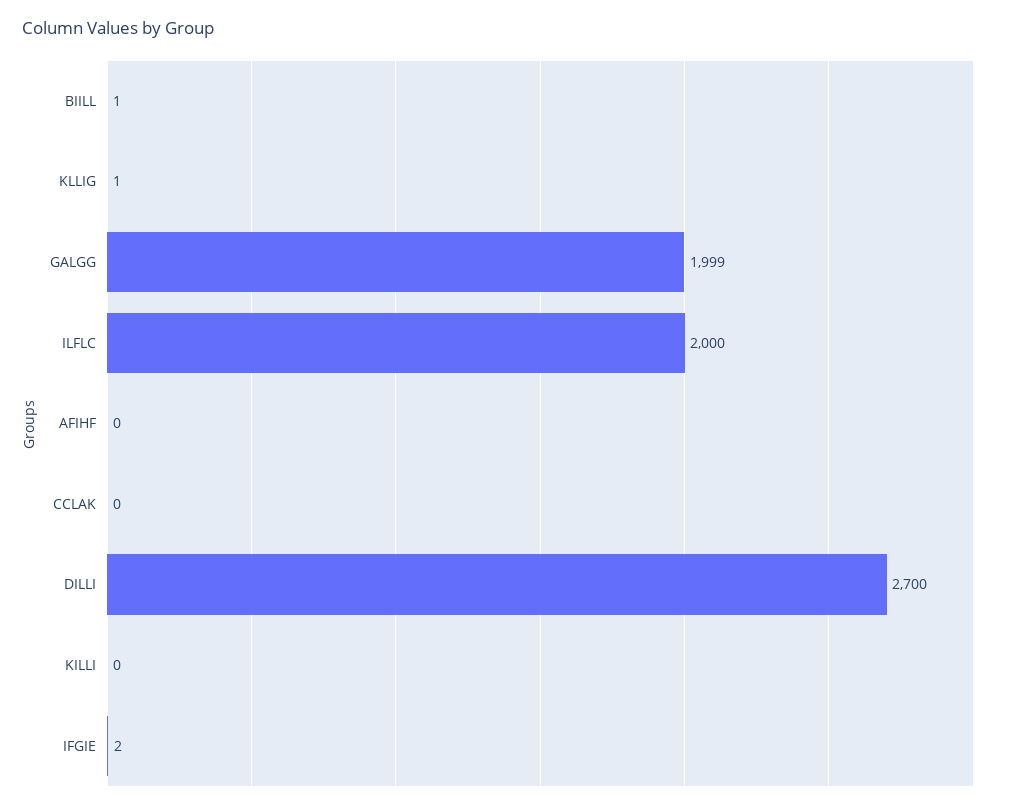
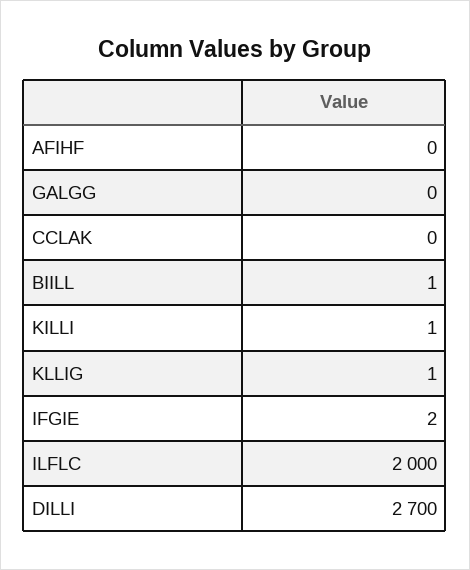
GALGG: 1999 -> 0
KILLI: 0 -> 1

